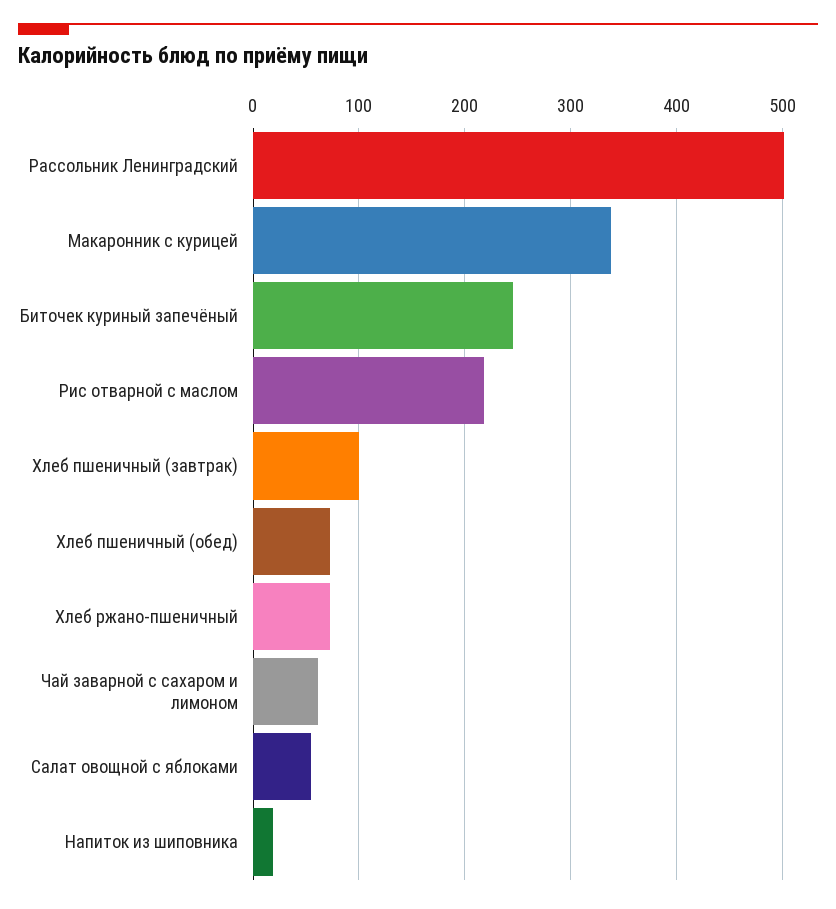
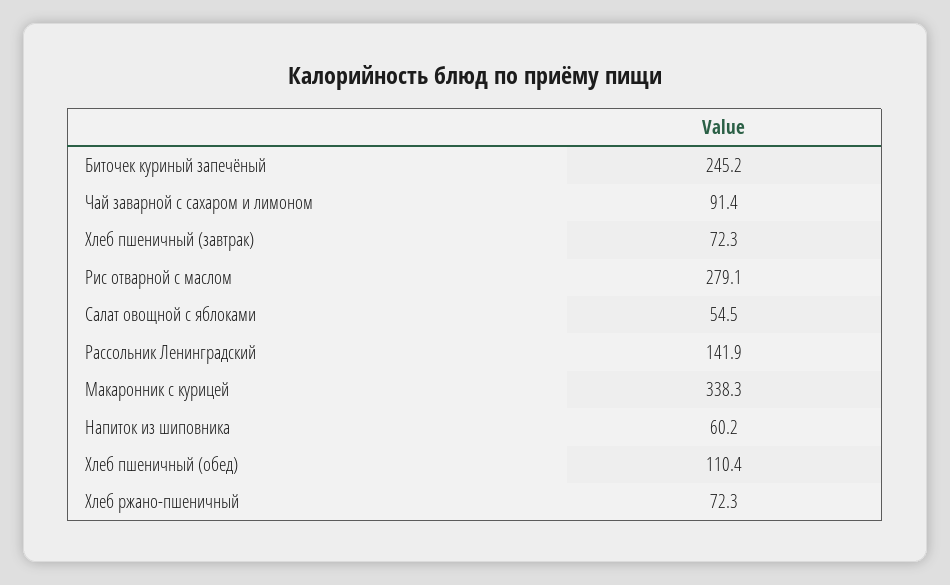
Рассольник Ленинградский: 500 -> 141.9
Рис отварной с маслом: 220 -> 279.1
Хлеб пшеничный (завтрак): 100 -> 72.3
Хлеб пшеничный (обед): 70 -> 110.4
Чай заварной с сахаром и лимоном: 60 -> 91.4
Напиток из шиповника: 20 -> 60.2

